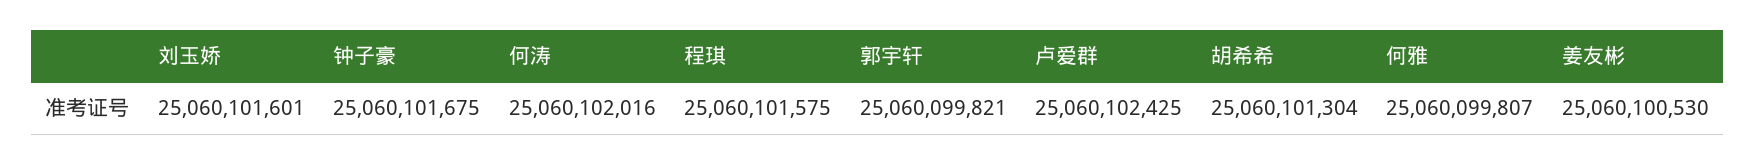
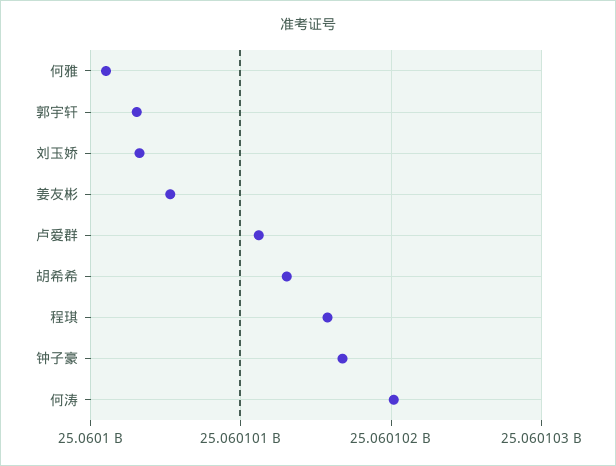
刘玉娇: 25060101601 -> 25060100300
郭宇轩: 25060099821 -> 25060100300
卢爱群: 25060102425 -> 25060101100
何雅: 25060099807 -> 25060100100

